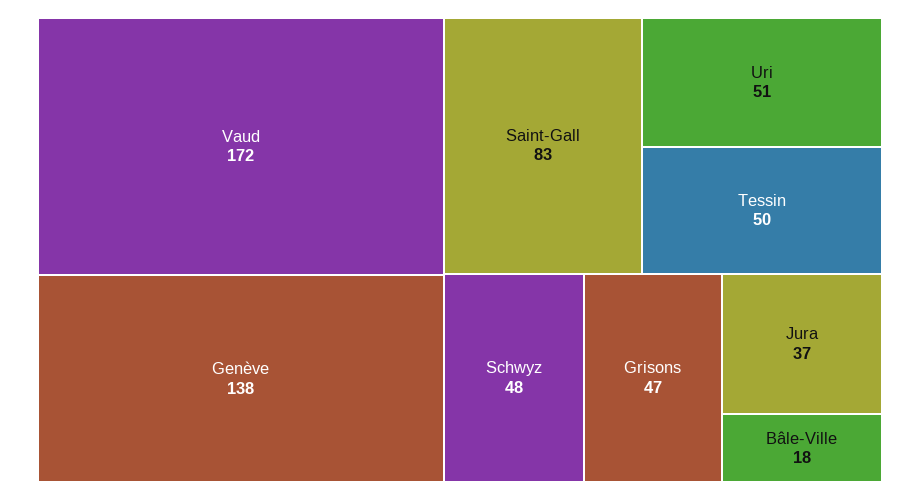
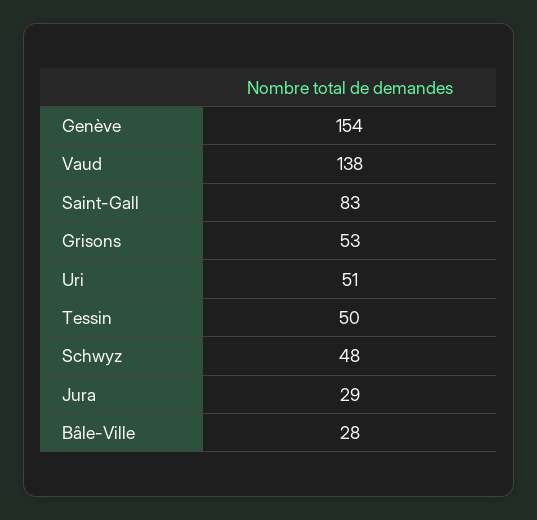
Vaud: 172 -> 138
Genève: 138 -> 154
Grisons: 47 -> 53
Jura: 37 -> 29
Bâle-Ville: 18 -> 28

